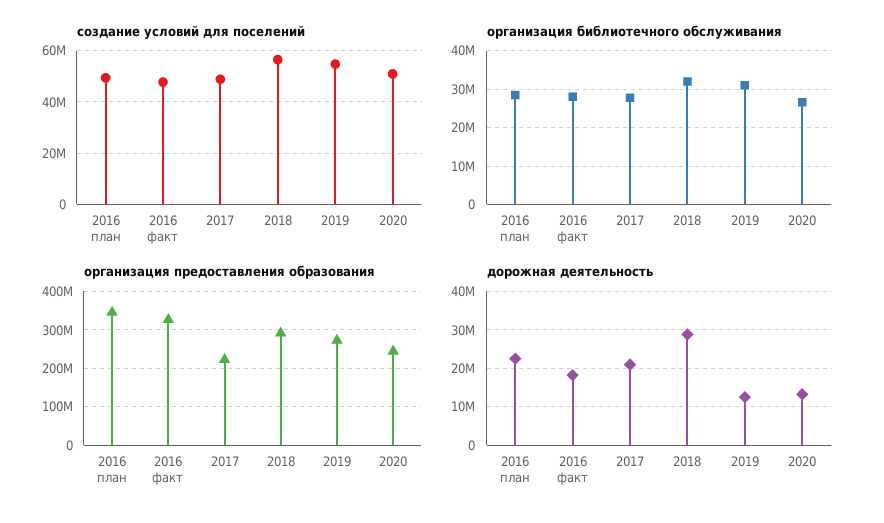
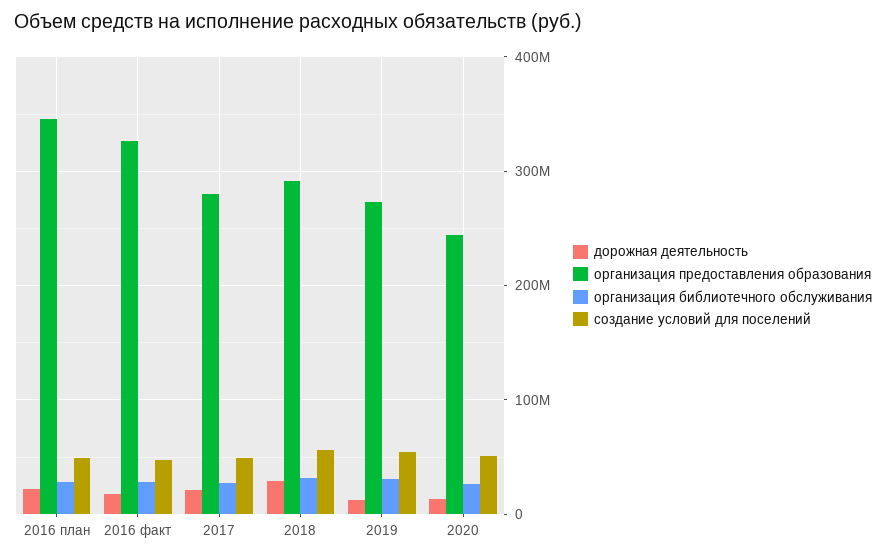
организация предоставления образования, 2017: 220000000 -> 280000000

